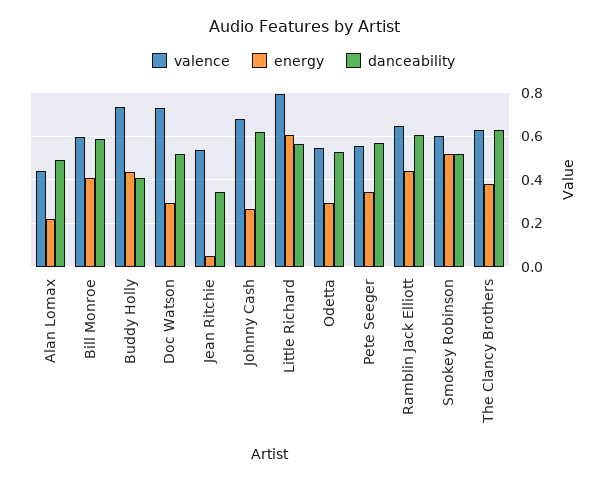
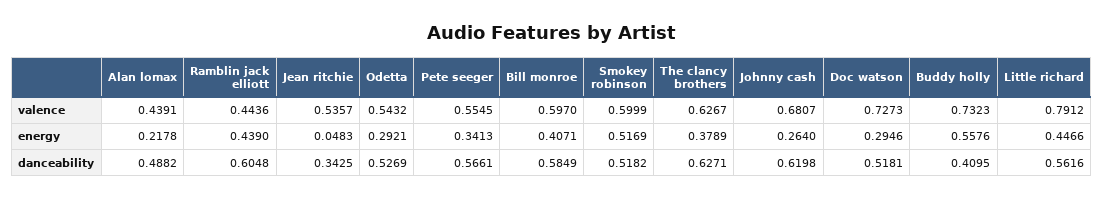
energy, Buddy Holly: 0.45 -> 0.5576
energy, Little Richard: 0.6 -> 0.4466
valence, Ramblin Jack Elliott: 0.65 -> 0.4436

